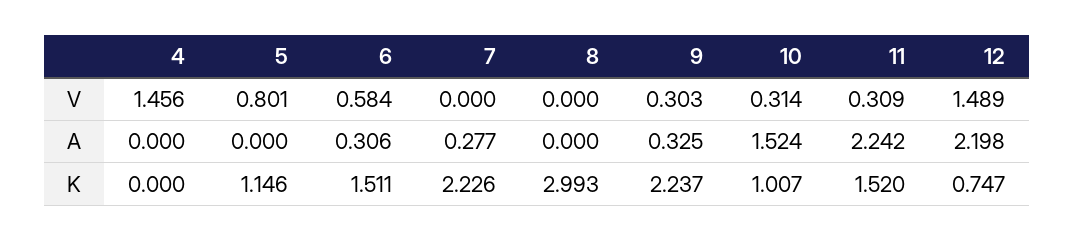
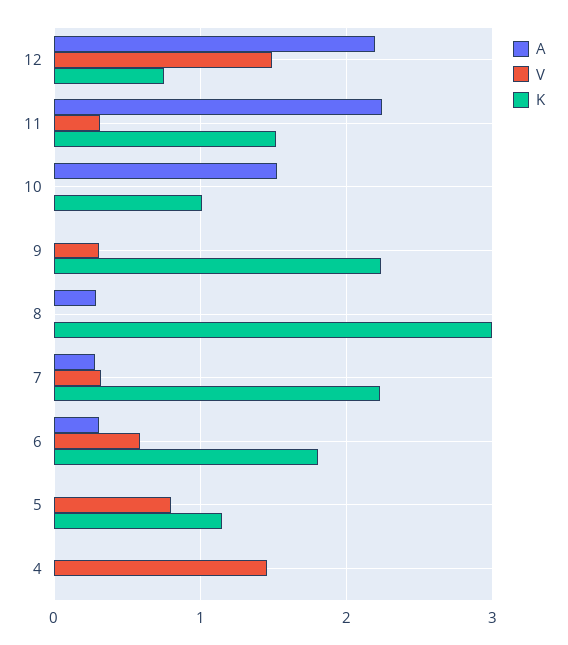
V, 7: 0 -> 0.3
V, 10: 0.314 -> 0
A, 8: 0 -> 0.3
A, 9: 0.325 -> 0
K, 6: 1.511 -> 1.8

